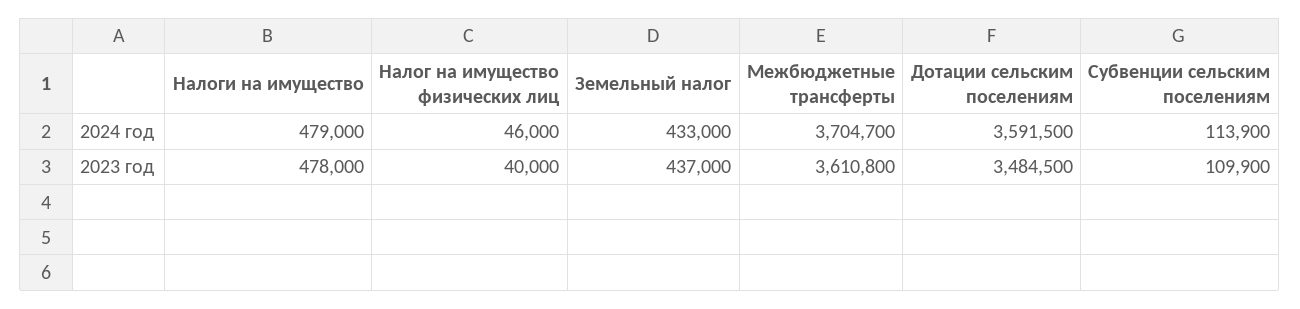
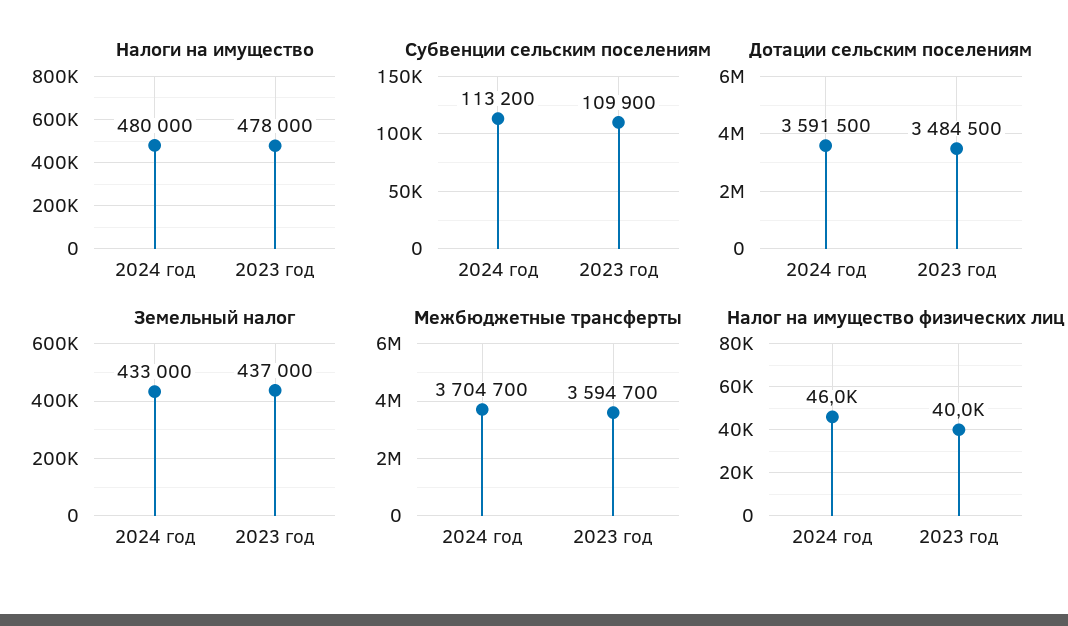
Налоги на имущество, 2024 год: 479000 -> 480000
Субвенции сельским поселениям, 2024 год: 113900 -> 113200
Межбюджетные трансферты, 2023 год: 3610800 -> 3594700

